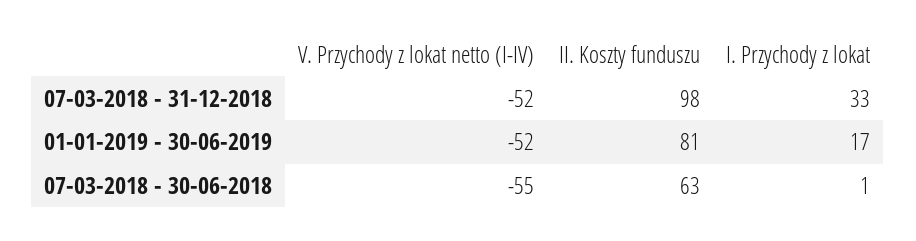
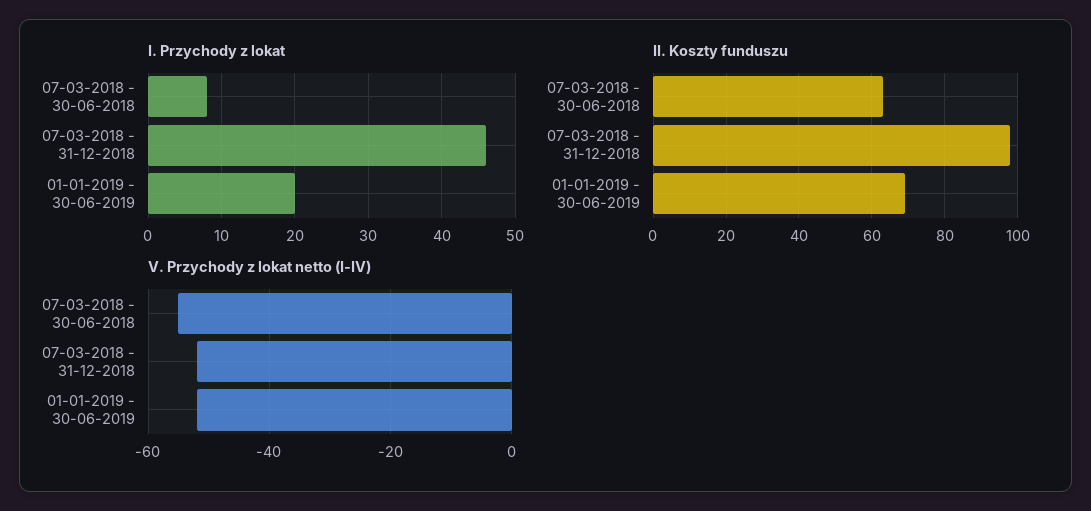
I. Przychody z lokat, 07-03-2018 - 31-12-2018: 33 -> 46
II. Koszty funduszu, 01-01-2019 - 30-06-2019: 81 -> 70
I. Przychody z lokat, 01-01-2019 - 30-06-2019: 17 -> 20
I. Przychody z lokat, 07-03-2018 - 30-06-2018: 1 -> 8

